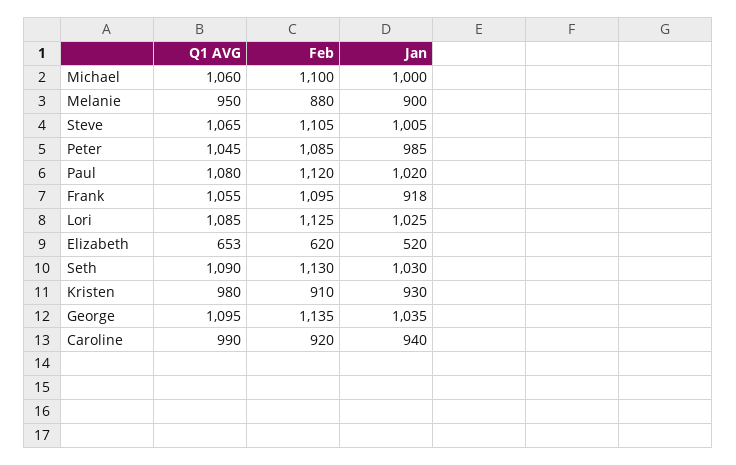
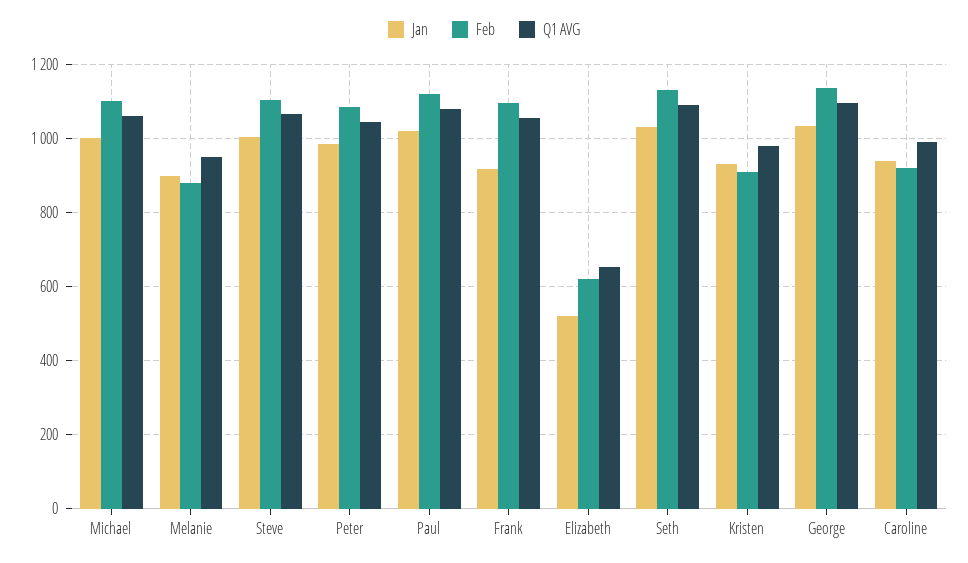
Q1 AVG, Lori: 1085 -> none
Feb, Lori: 1125 -> none
Jan, Lori: 1025 -> none

